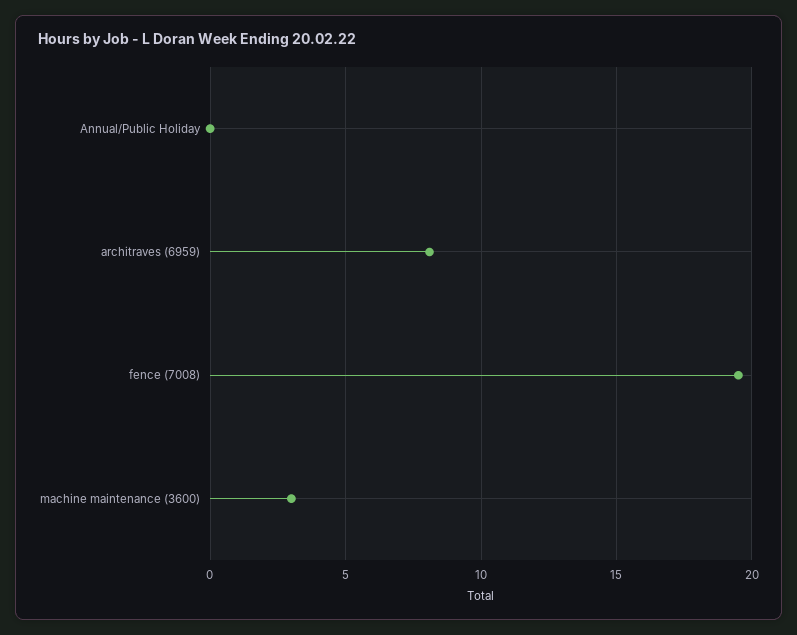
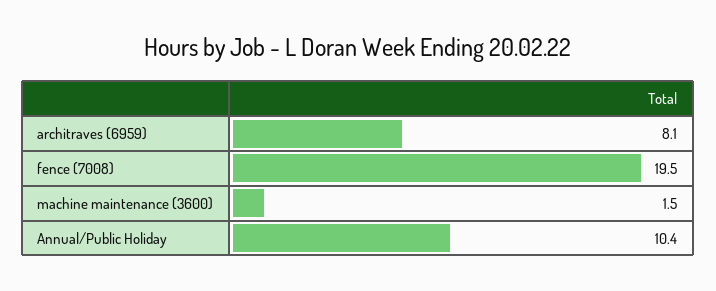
Annual/Public Holiday: 0 -> 10.4
machine maintenance (3600): 3 -> 1.5

